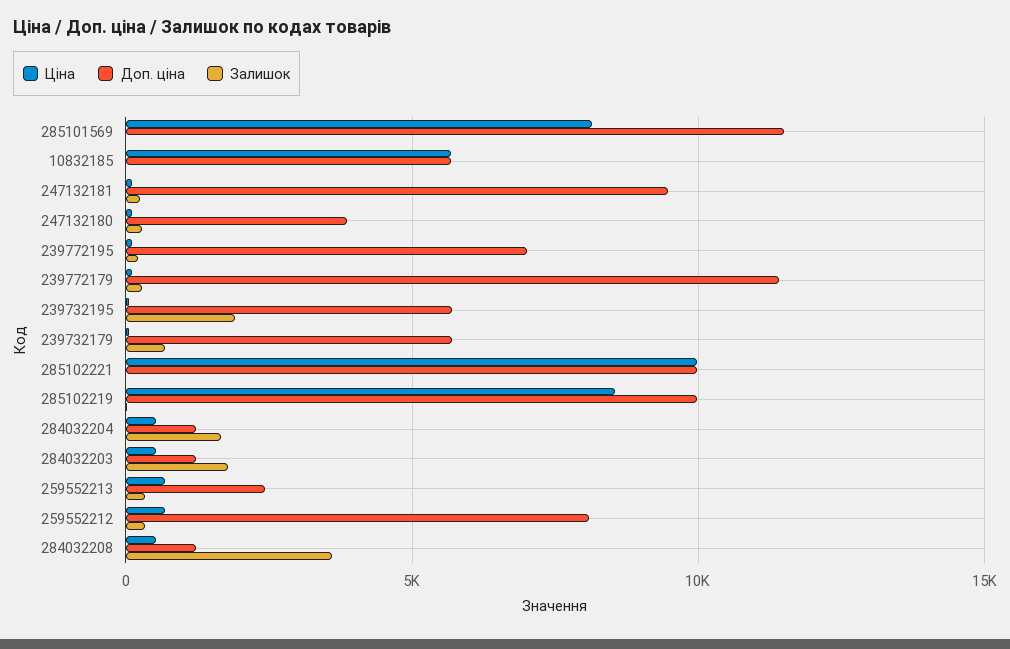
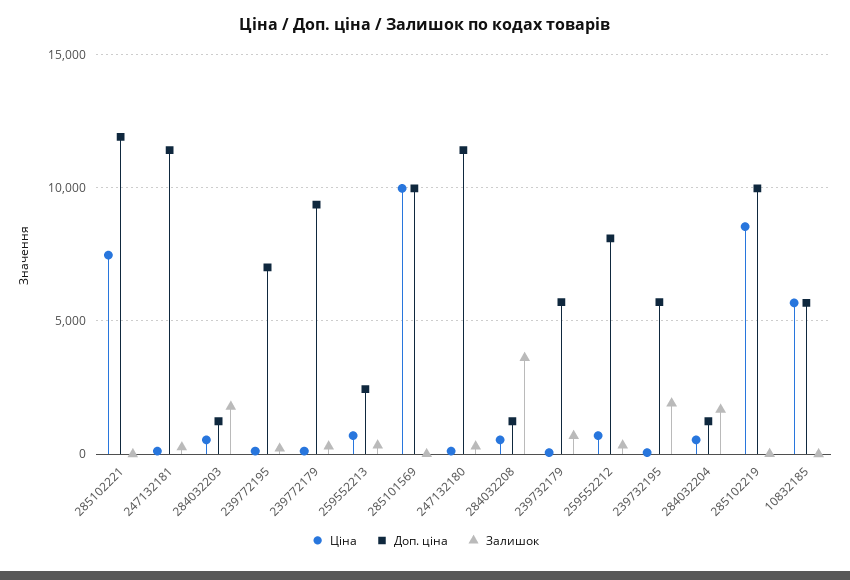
Ціна, 285101569: 8000 -> 10000
Доп. ціна, 285101569: 11500 -> 10000
Доп. ціна, 247132181: 9500 -> 11500
Доп. ціна, 247132180: 4000 -> 11500
Доп. ціна, 239772179: 11500 -> 9500
Ціна, 285102221: 10000 -> 7500
Доп. ціна, 285102221: 10000 -> 12000

